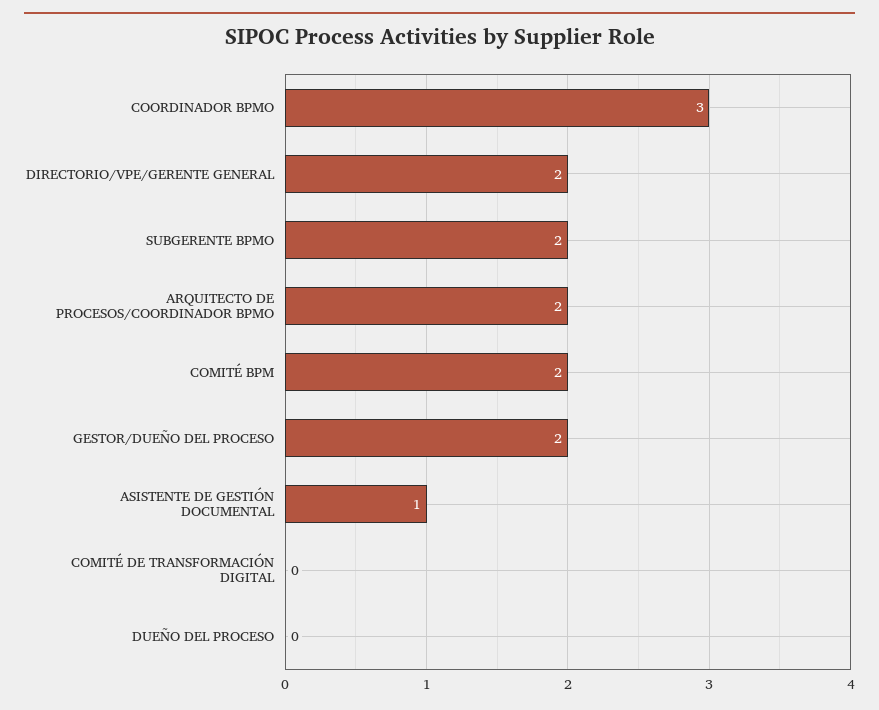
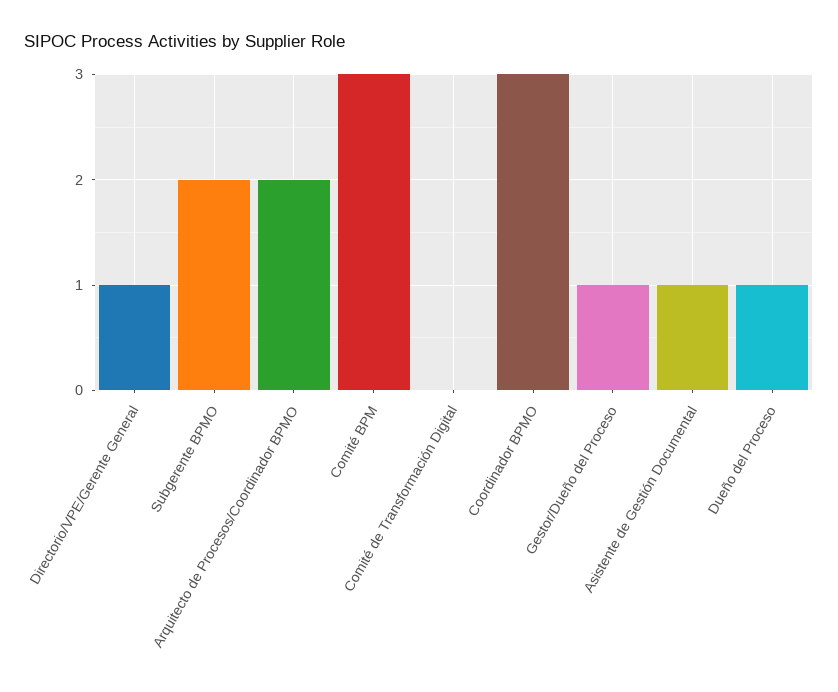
DIRECTORIO/VPE/GERENTE GENERAL: 2 -> 1
COMITÉ BPM: 2 -> 3
GESTOR/DUEÑO DEL PROCESO: 2 -> 1
DUEÑO DEL PROCESO: 0 -> 1

